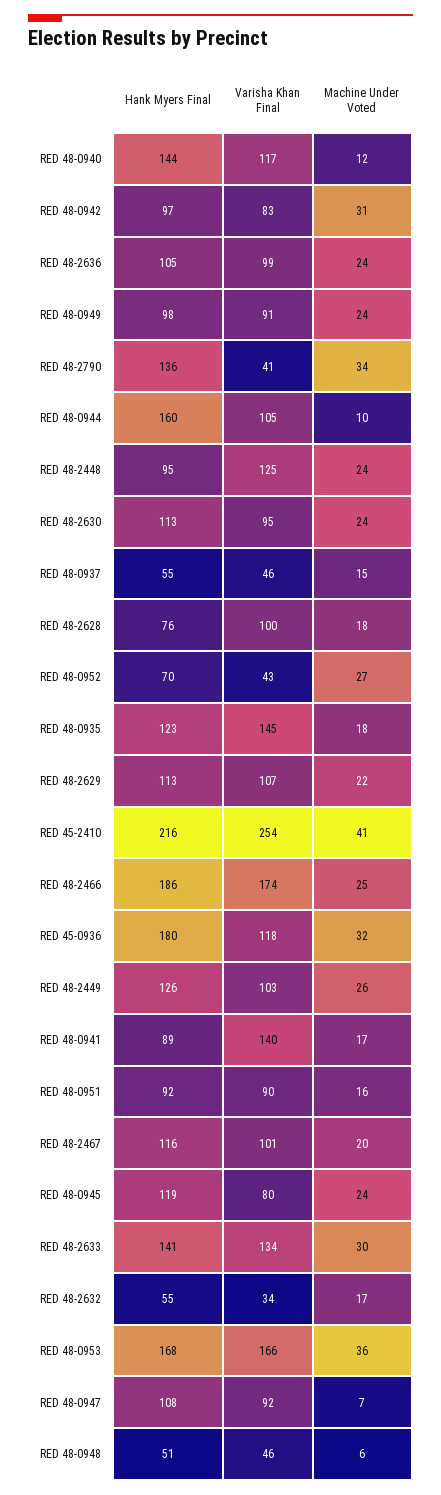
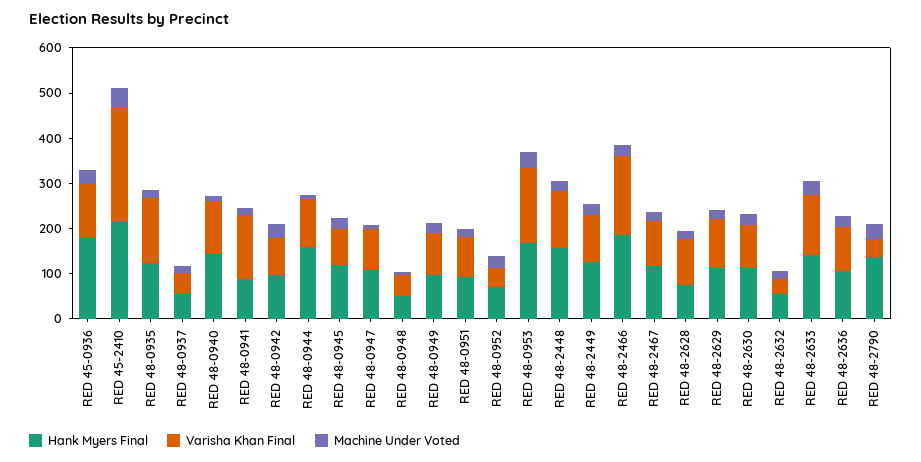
Hank Myers Final, RED 48-2448: 95 -> 160

